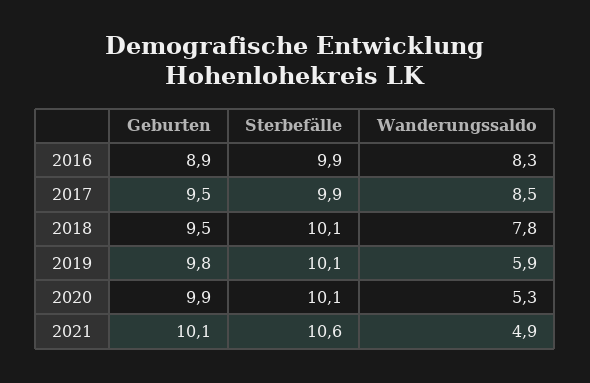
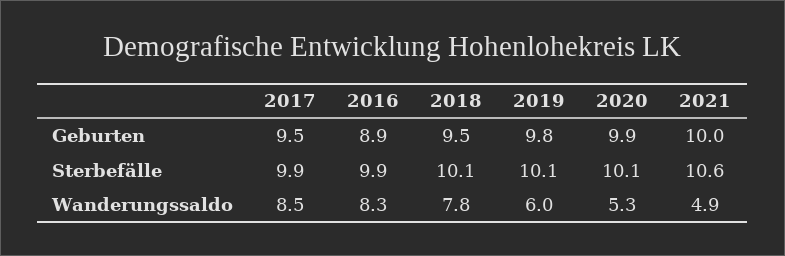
Wanderungssaldo, 2019: 5.9 -> 6
Geburten, 2021: 10.1 -> 10

